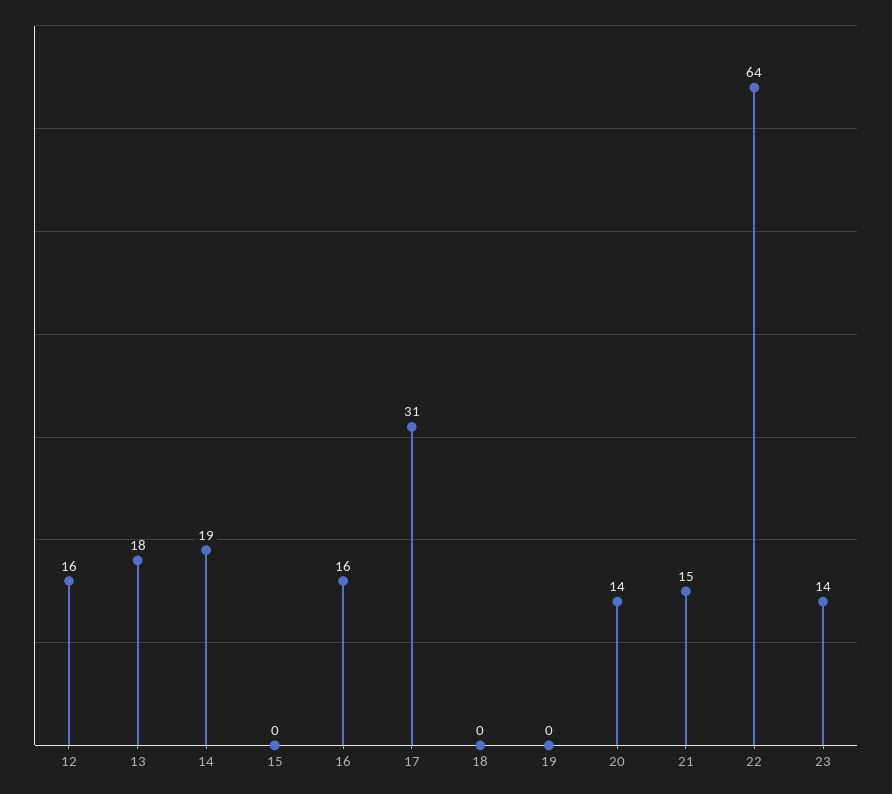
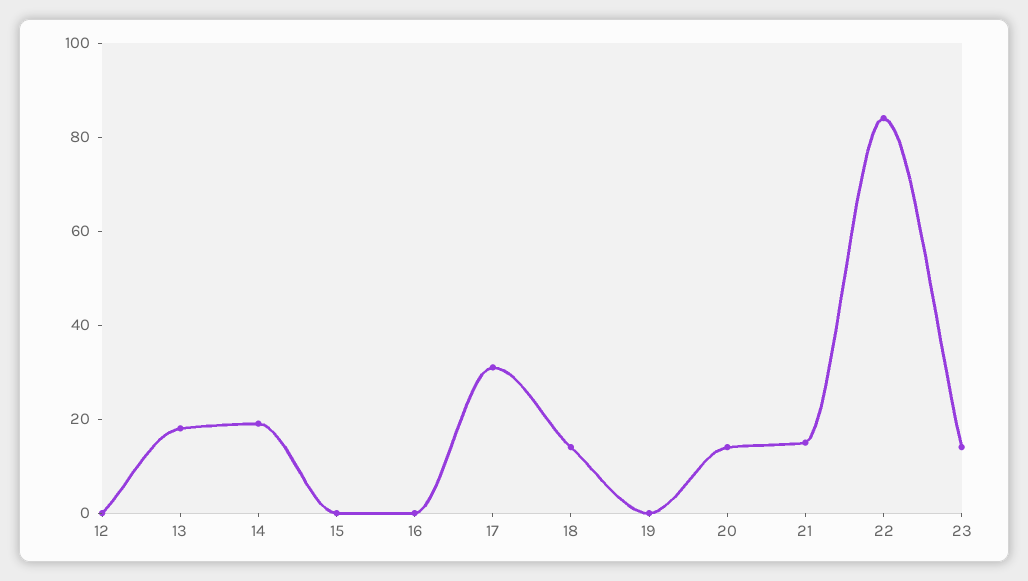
12: 16 -> 0
16: 16 -> 0
18: 0 -> 15
22: 64 -> 85

